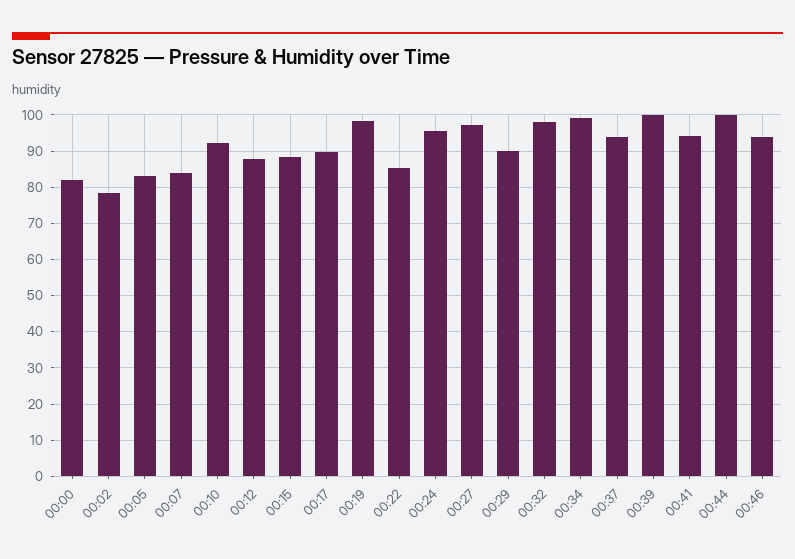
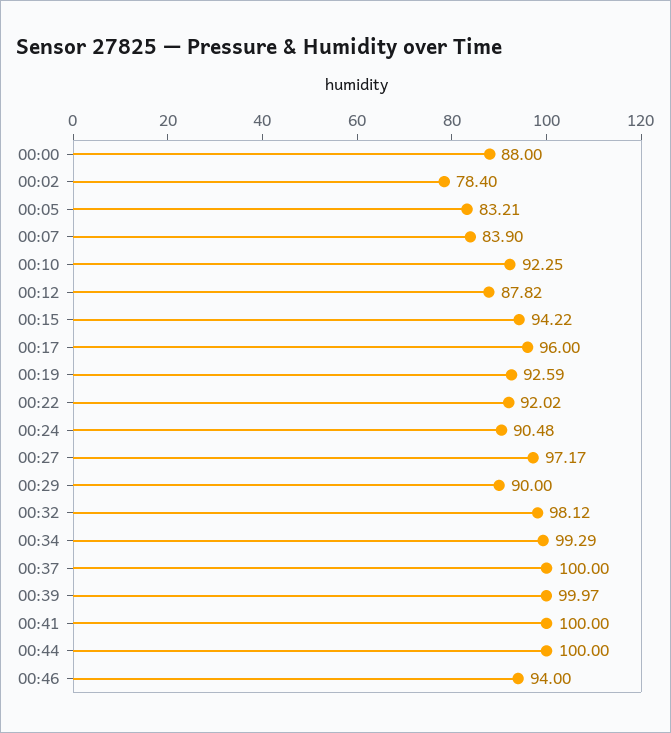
00:00: 82 -> 88
00:15: 88 -> 94.22
00:17: 90 -> 96
00:19: 98 -> 92.59
00:22: 86 -> 92.02
00:24: 96 -> 90.48
00:37: 94 -> 100
00:41: 94 -> 100

